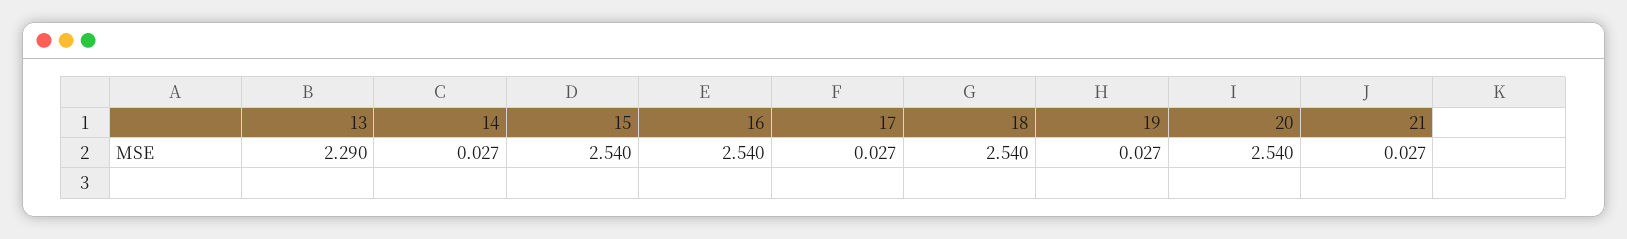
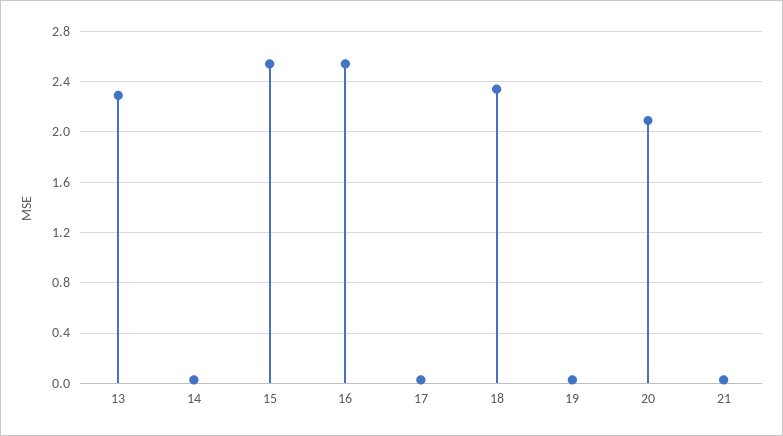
18: 2.54 -> 2.35
20: 2.54 -> 2.1

